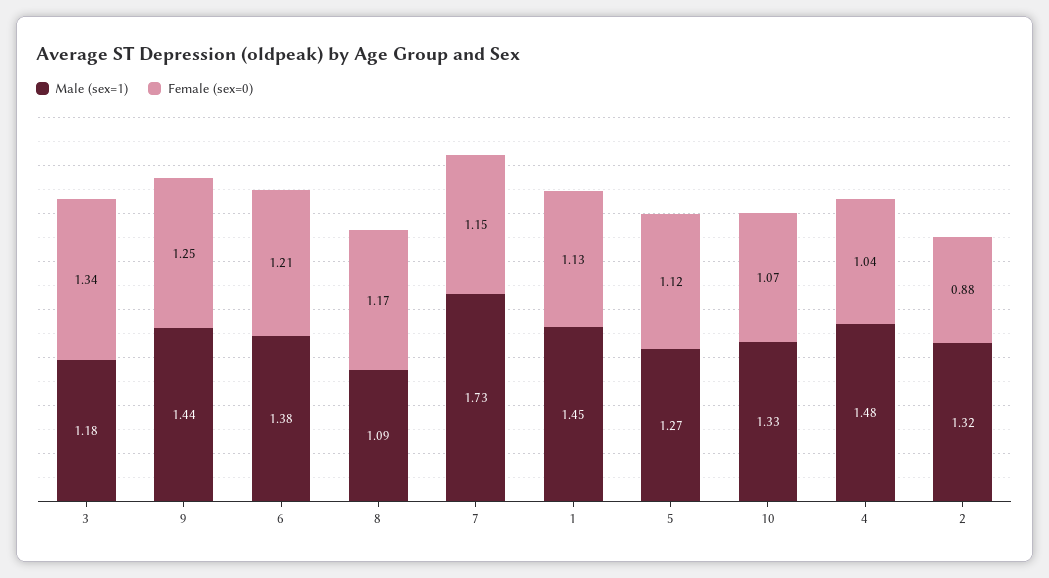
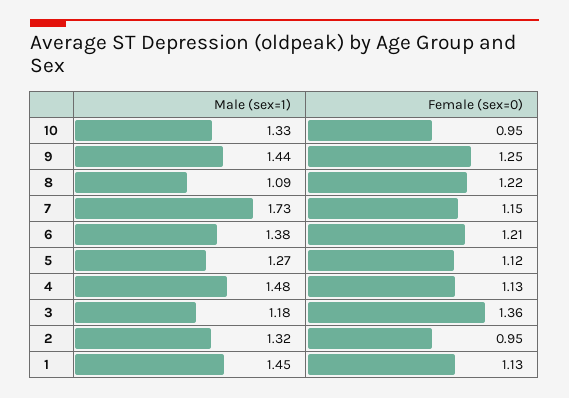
Female (sex=0), 3: 1.34 -> 1.36
Female (sex=0), 8: 1.17 -> 1.22
Female (sex=0), 10: 1.07 -> 0.95
Female (sex=0), 4: 1.04 -> 1.13
Female (sex=0), 2: 0.88 -> 0.95

